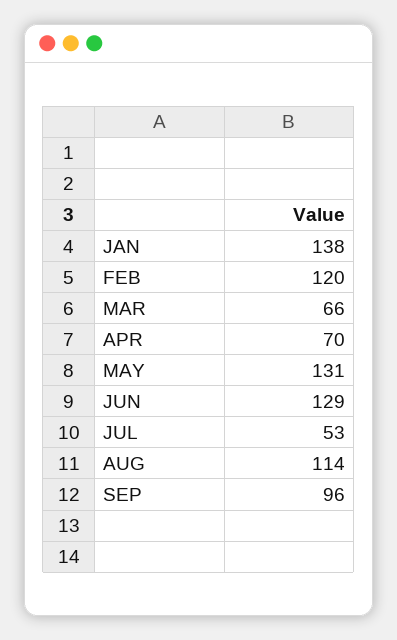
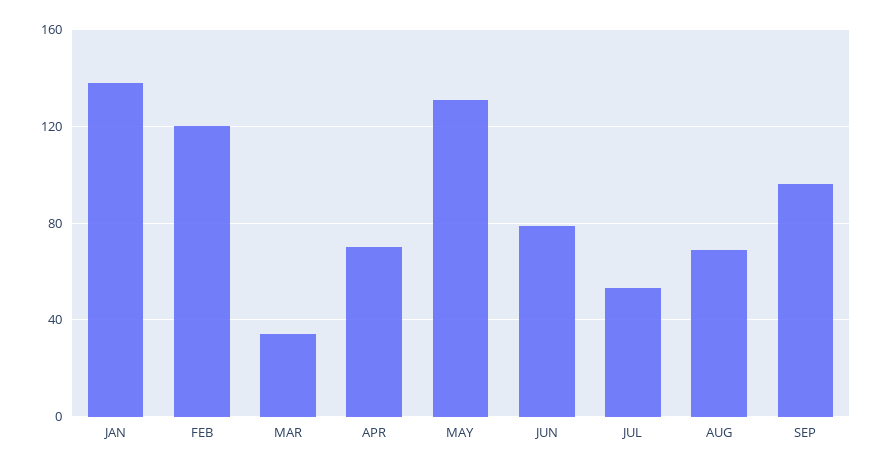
MAR: 66 -> 35
JUN: 129 -> 80
AUG: 114 -> 70

